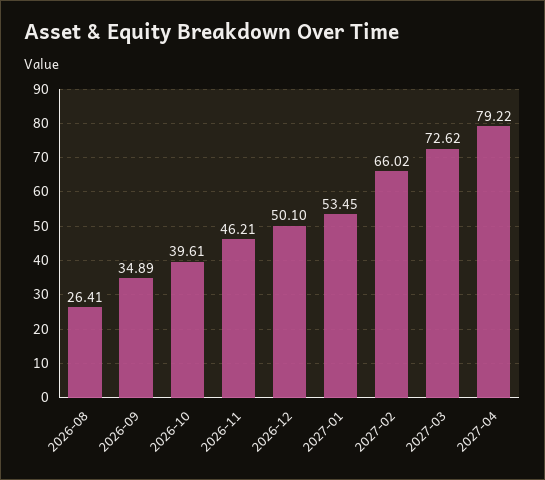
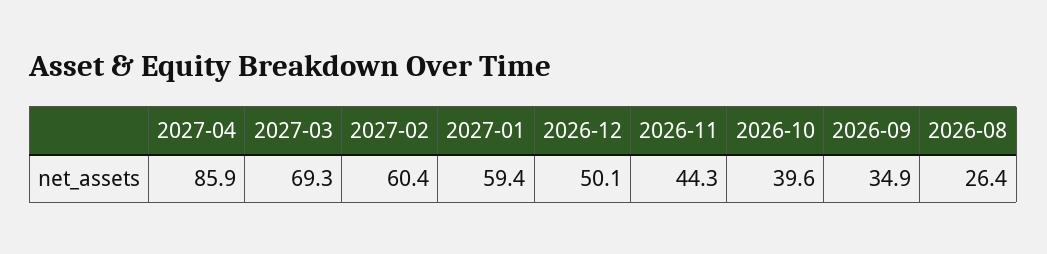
2026-11: 46.21 -> 44.3
2027-01: 53.45 -> 59.4
2027-02: 66.02 -> 60.4
2027-03: 72.62 -> 69.3
2027-04: 79.22 -> 85.9

